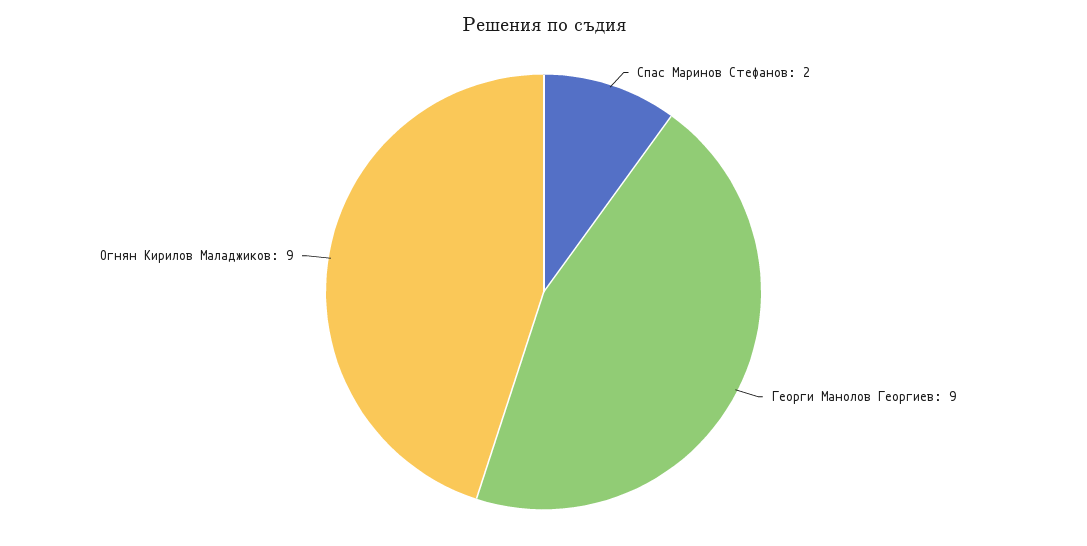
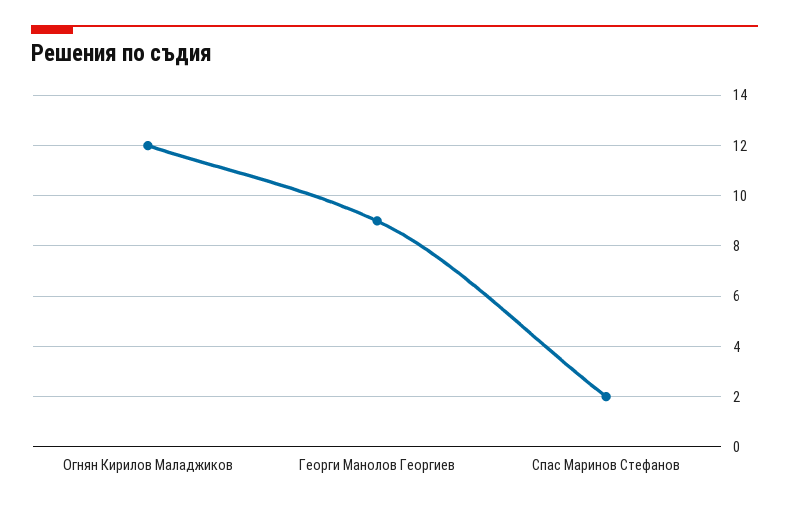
Огнян Кирилов Маладжиков: 9 -> 12

